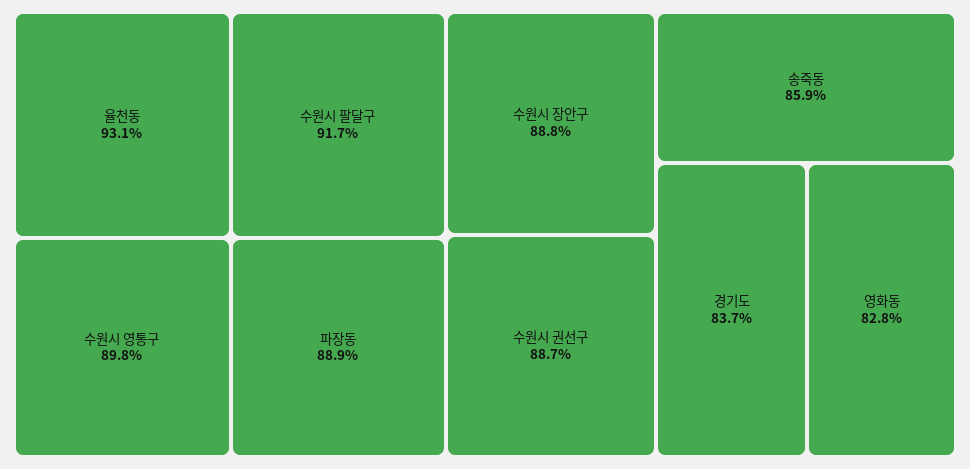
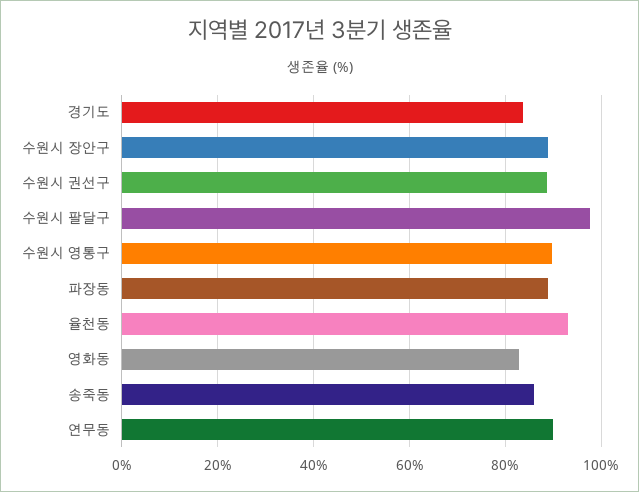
수원시 팔달구: 91.7 -> 98
연무동: none -> 90

